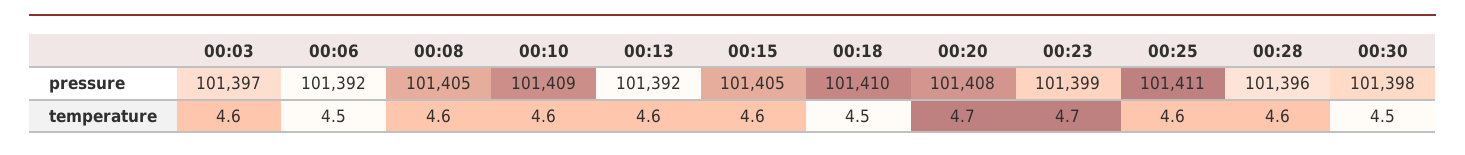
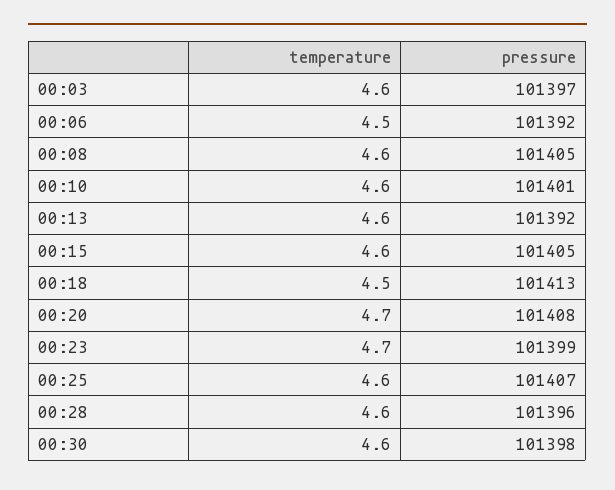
00:10, pressure: 101409 -> 101401
00:18, pressure: 101410 -> 101413
00:25, pressure: 101411 -> 101407
00:30, temperature: 4.5 -> 4.6

